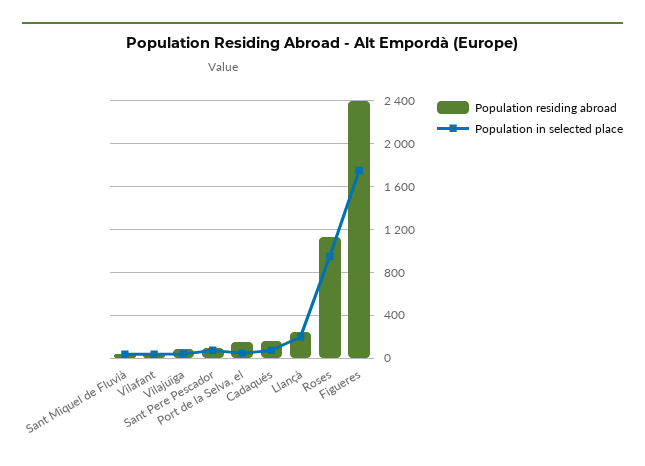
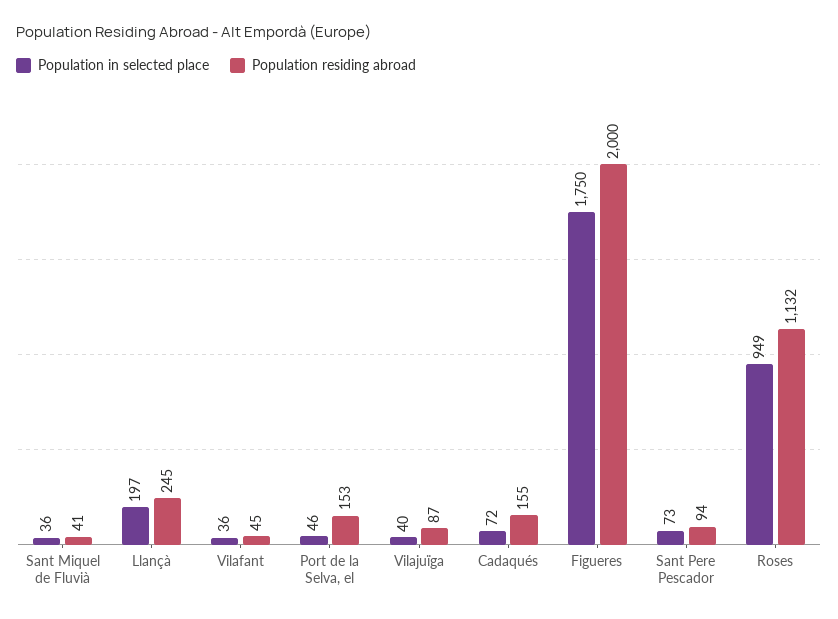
Population residing abroad, Figueres: 2400 -> 2000

